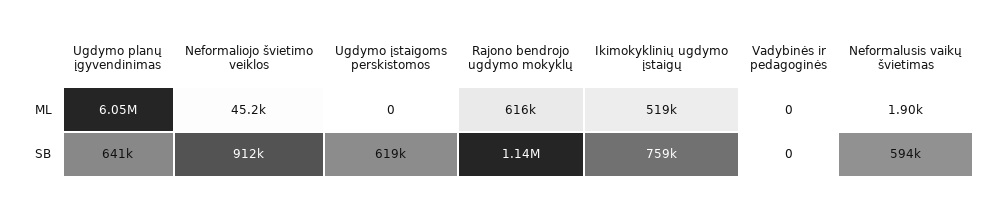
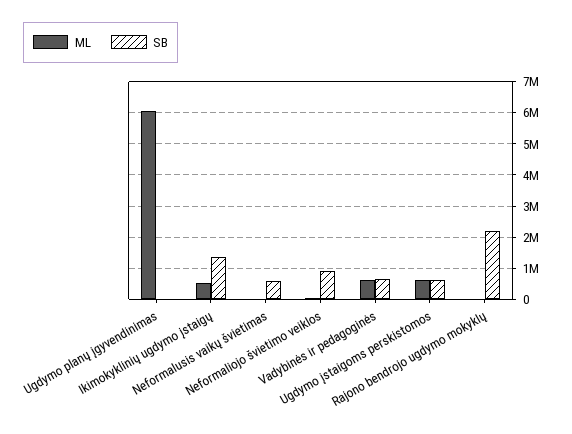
ML, Ugdymo įstaigoms perskistomos: 0 -> 600000
ML, Rajono bendrojo ugdymo mokyklų: 616000 -> 0
ML, Vadybinės ir pedagoginės: 0 -> 600000
SB, Ugdymo planų įgyvendinimas: 641000 -> 0
SB, Rajono bendrojo ugdymo mokyklų: 1140000 -> 2200000
SB, Ikimokyklinių ugdymo įstaigų: 759000 -> 1400000
SB, Vadybinės ir pedagoginės: 0 -> 600000

